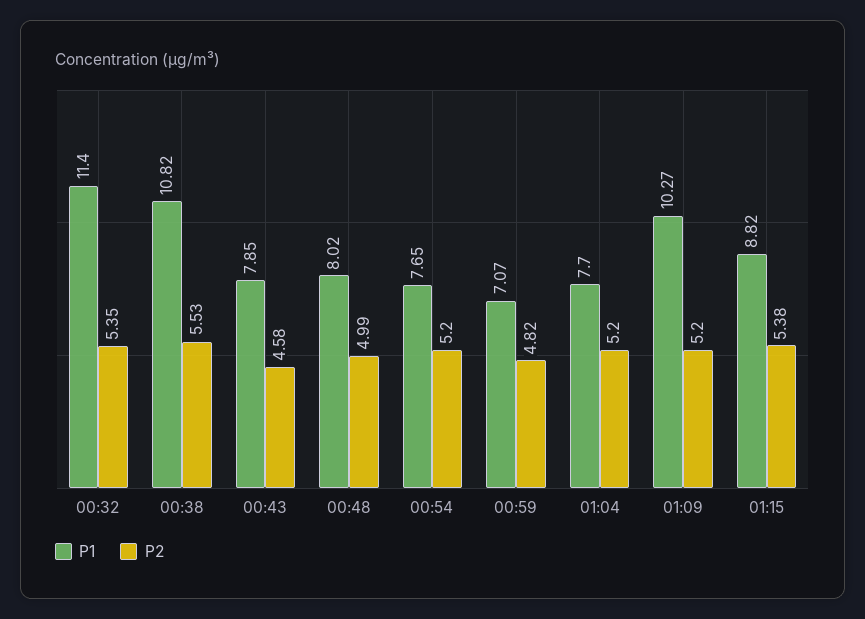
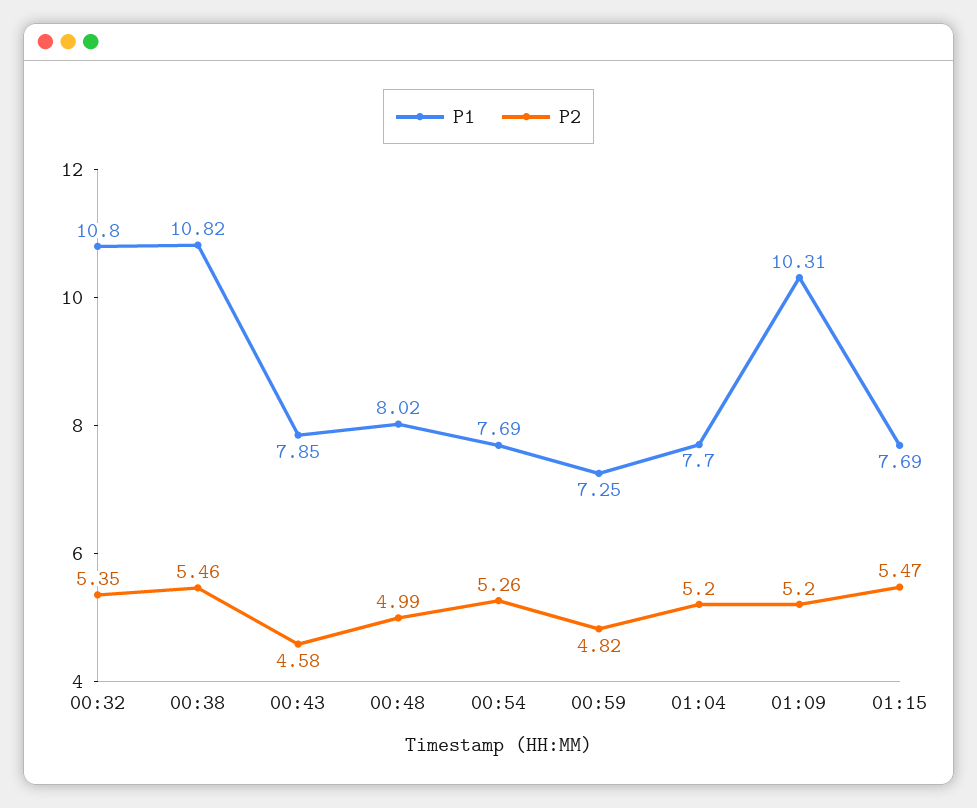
P1, 00:32: 11.4 -> 10.8
P2, 00:38: 5.53 -> 5.46
P1, 00:54: 7.65 -> 7.69
P2, 00:54: 5.2 -> 5.26
P1, 00:59: 7.07 -> 7.25
P1, 01:09: 10.27 -> 10.31
P1, 01:15: 8.82 -> 7.69
P2, 01:15: 5.38 -> 5.47

